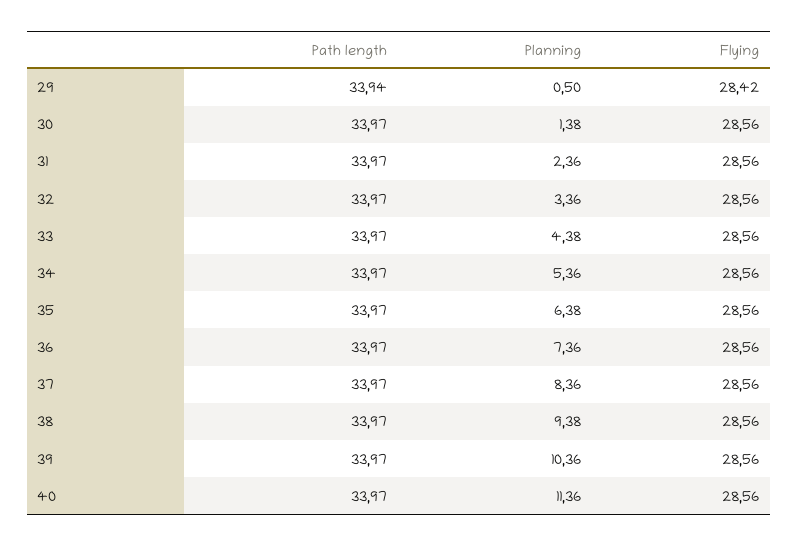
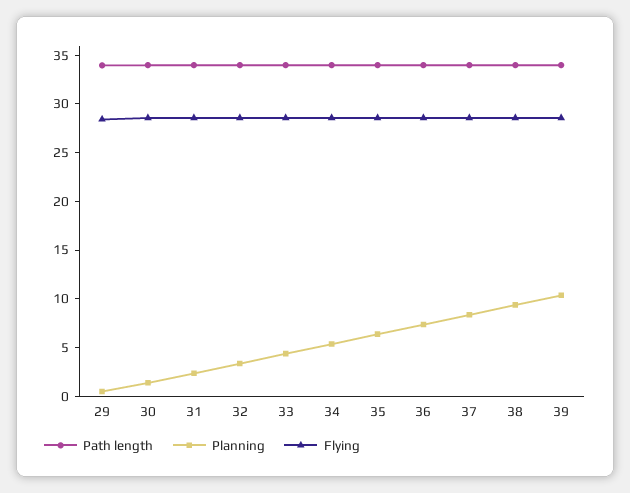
Path length, 40: 33.97 -> none
Planning, 40: 11.36 -> none
Flying, 40: 28.56 -> none

